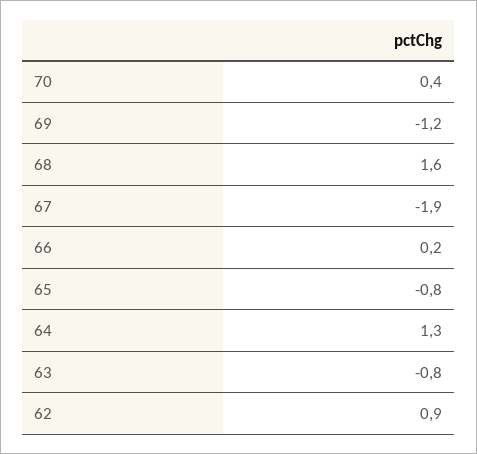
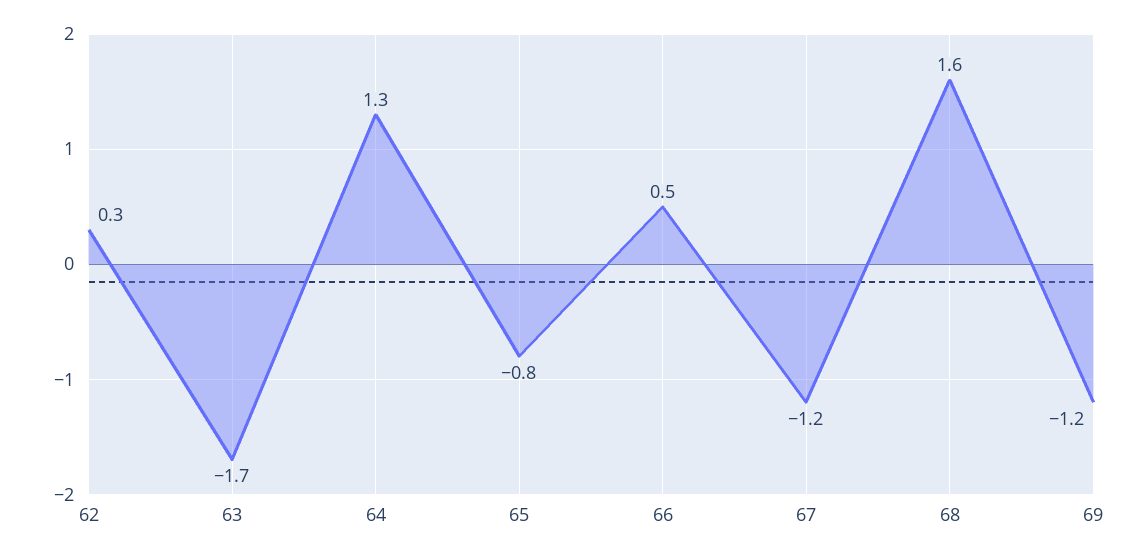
70: 0.4 -> none
67: -1.9 -> -1.2
66: 0.2 -> 0.5
63: -0.8 -> -1.7
62: 0.9 -> 0.3

